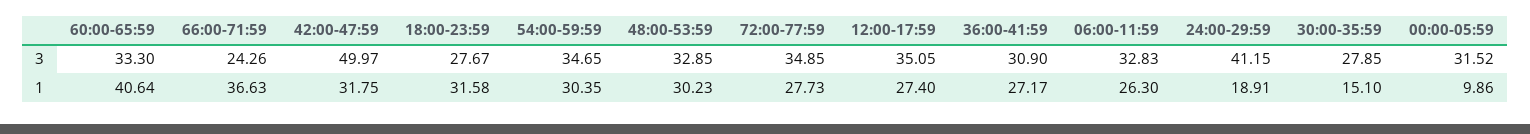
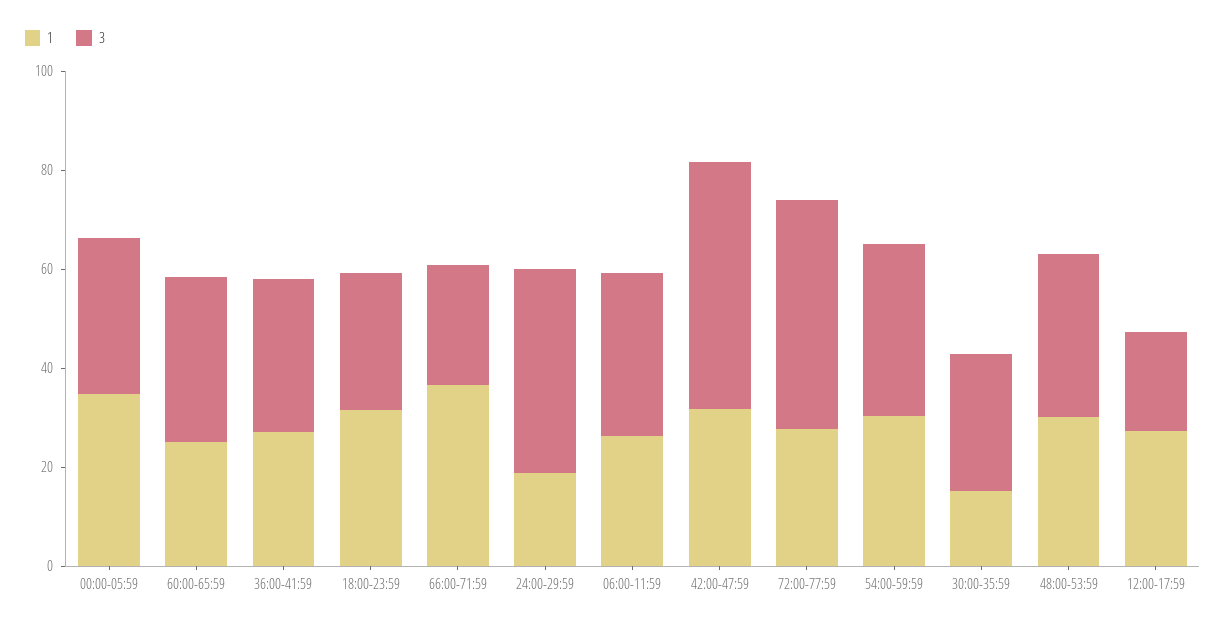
3, 72:00-77:59: 34.85 -> 45
3, 12:00-17:59: 35.05 -> 20
1, 60:00-65:59: 40.64 -> 25
1, 00:00-05:59: 9.86 -> 35

